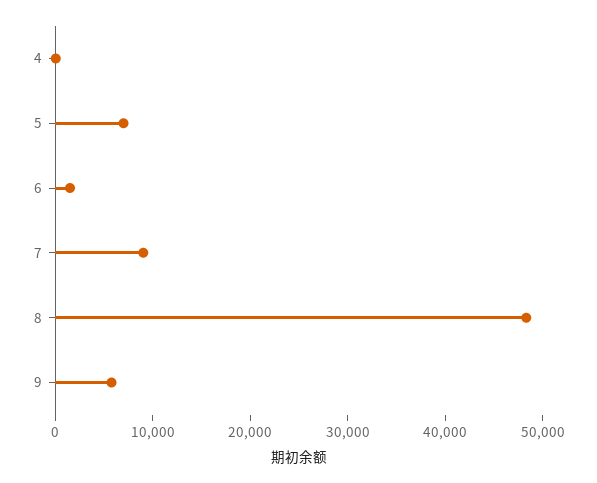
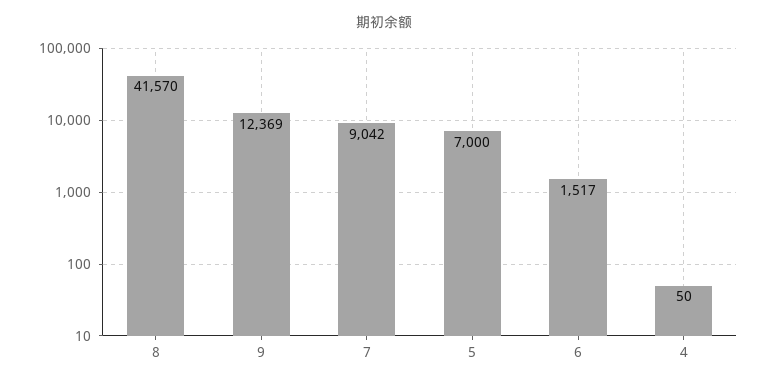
8: 48000 -> 41570
9: 6000 -> 12369

